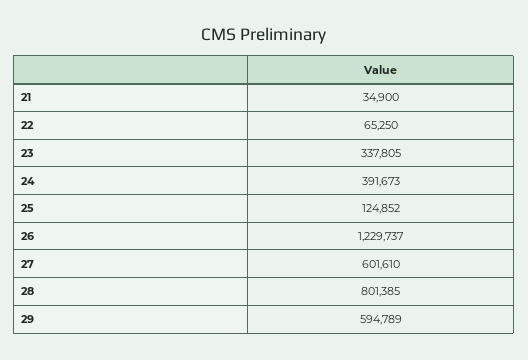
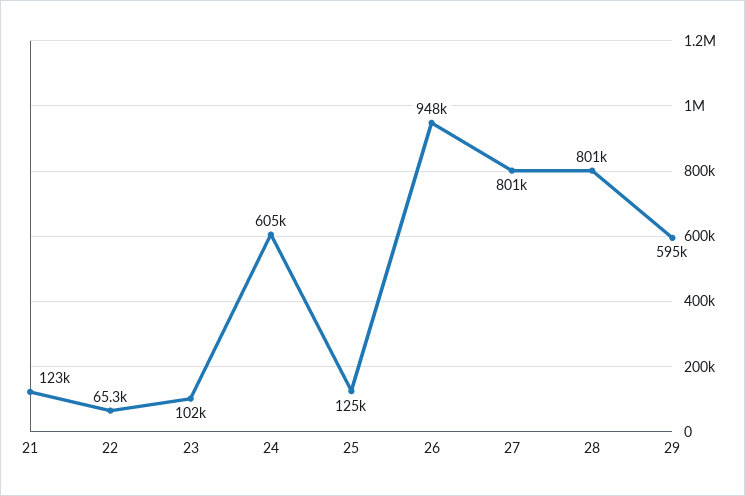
21: 34900 -> 123000
23: 337805 -> 102000
24: 391673 -> 605000
26: 1229737 -> 948000
27: 601610 -> 801000

